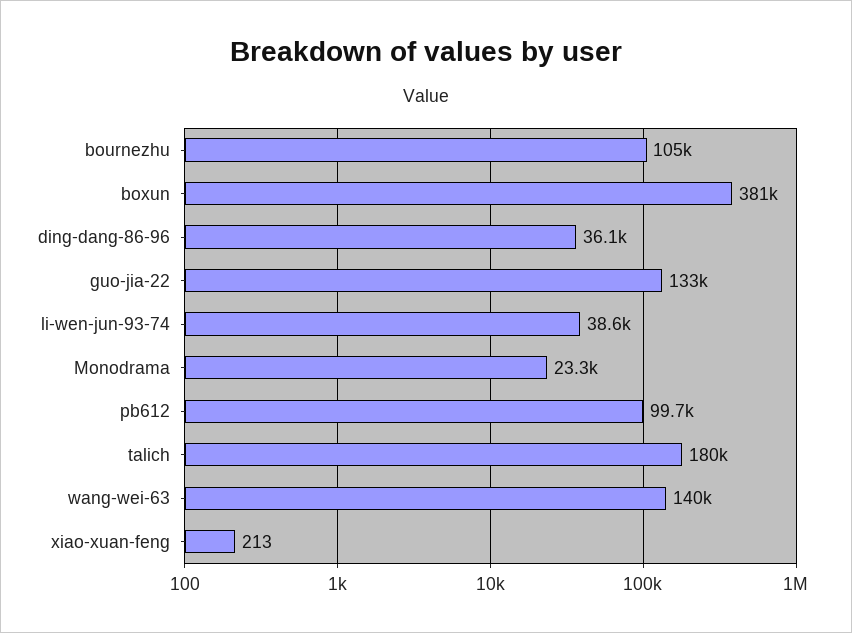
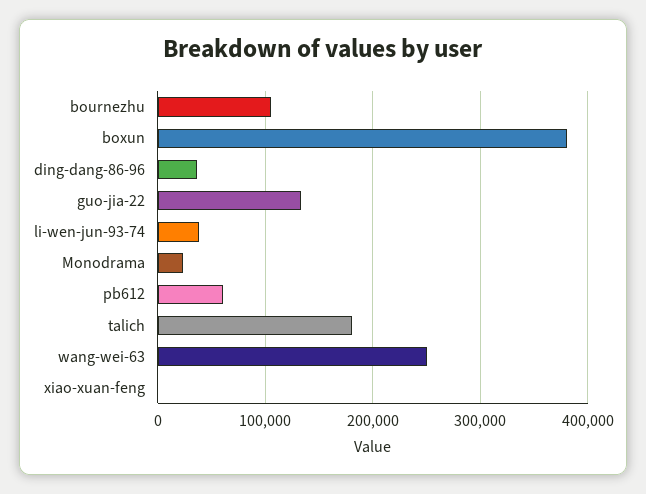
pb612: 99700 -> 60000
wang-wei-63: 140000 -> 250000

